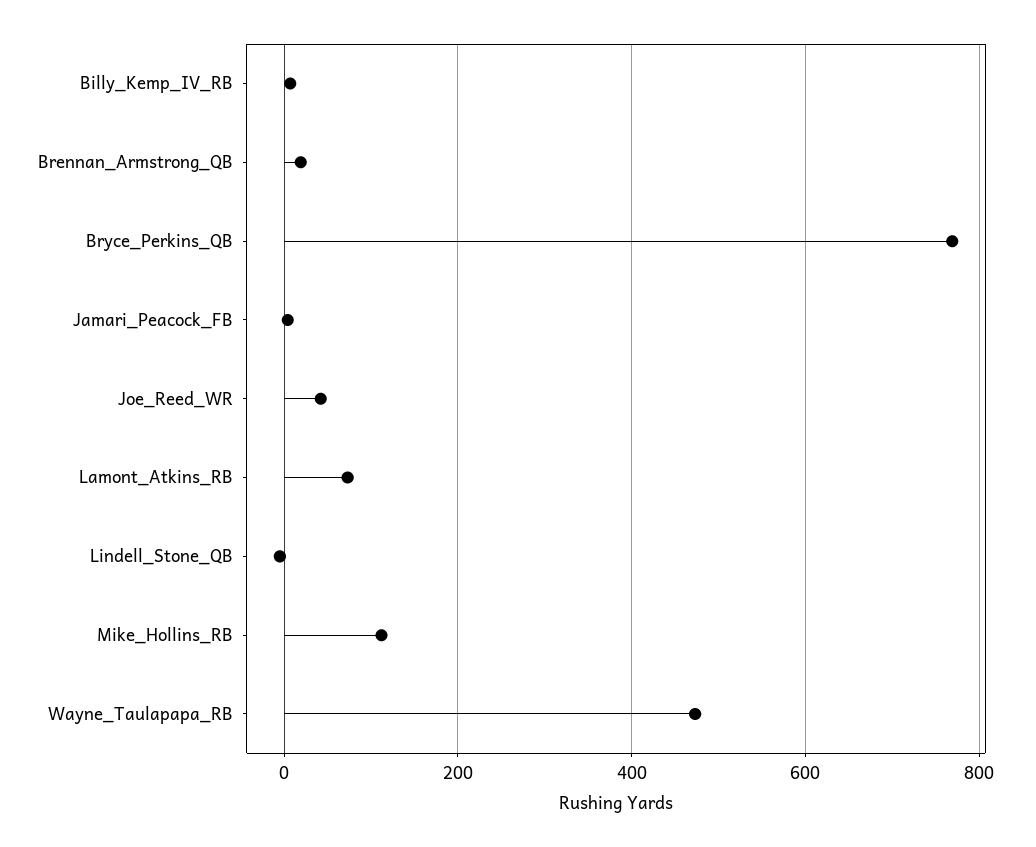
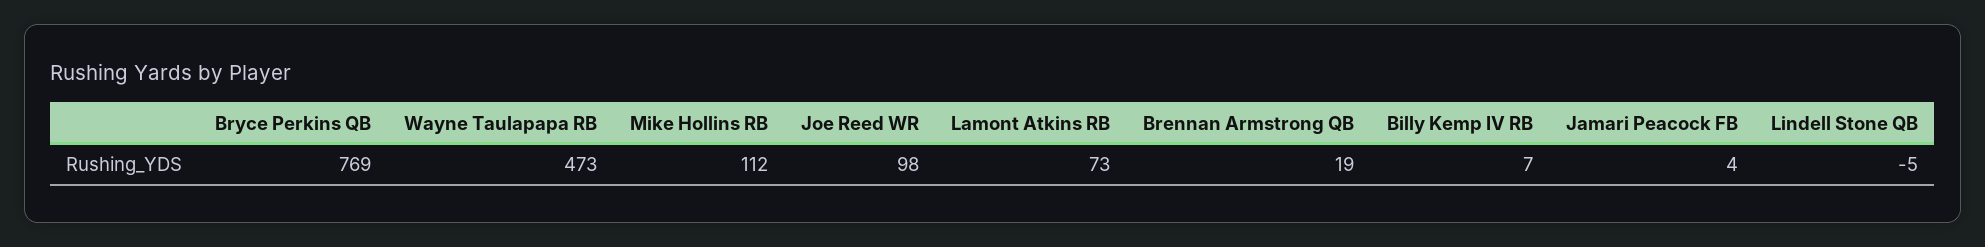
Joe_Reed_WR: 40 -> 98

